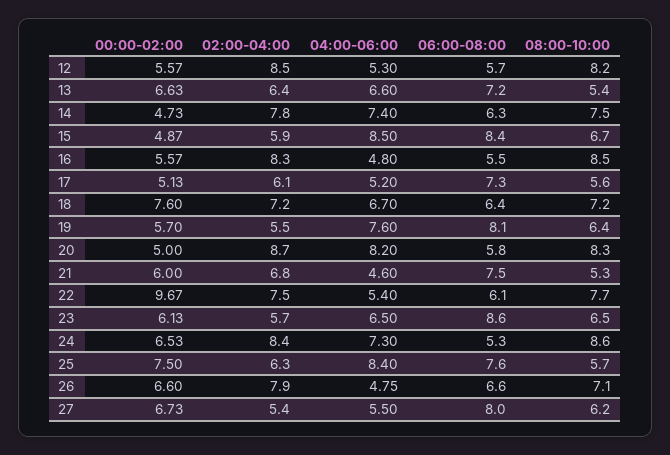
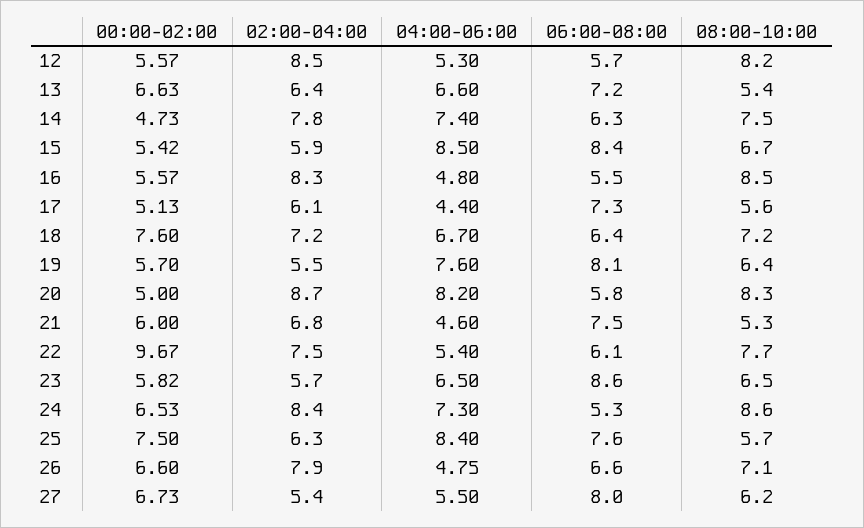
00:00-02:00, 15: 4.87 -> 5.42
04:00-06:00, 17: 5.2 -> 4.4
00:00-02:00, 23: 6.13 -> 5.82

